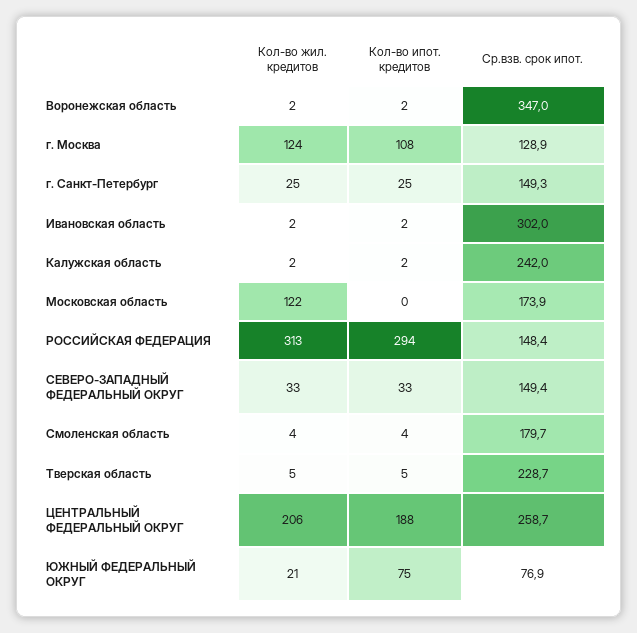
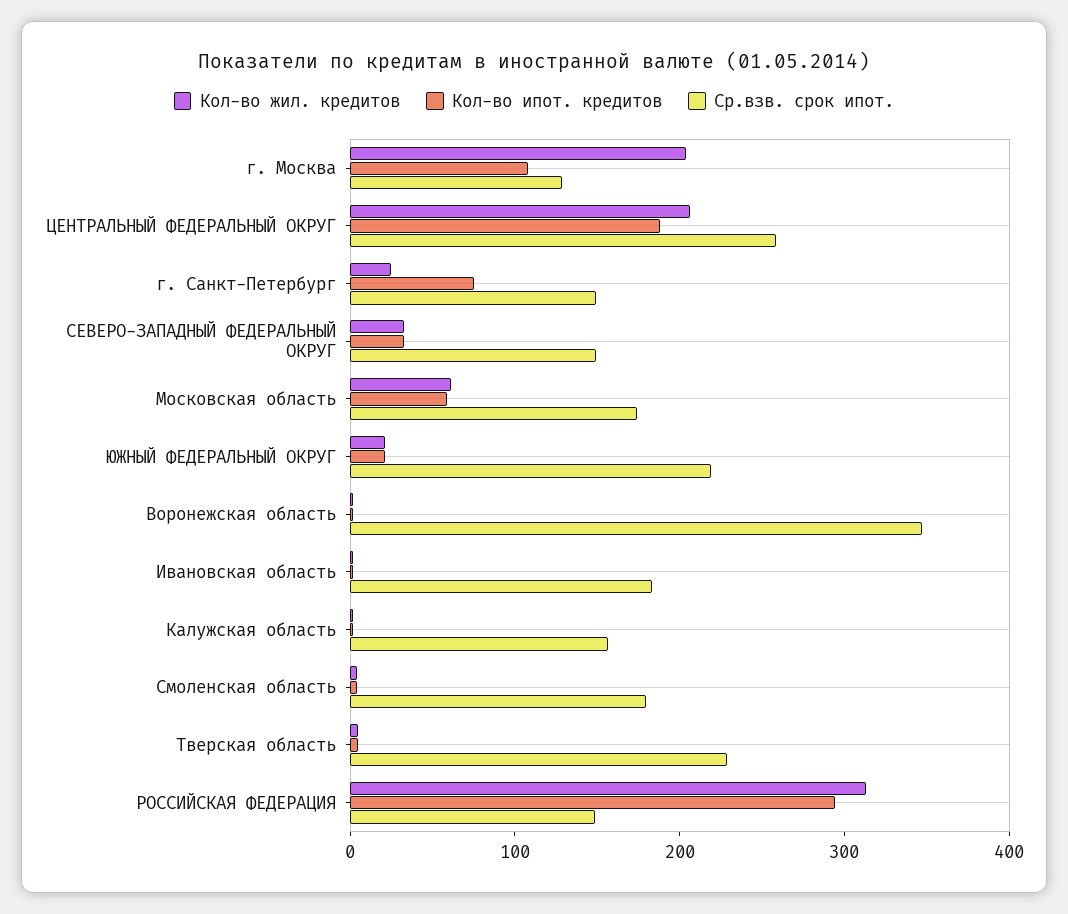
Кол-во жил. кредитов, г. Москва: 124 -> 200
Кол-во ипот. кредитов, г. Санкт-Петербург: 25 -> 80
Ср.взв. срок ипот., Ивановская область: 302 -> 180
Ср.взв. срок ипот., Калужская область: 242 -> 160
Кол-во жил. кредитов, Московская область: 122 -> 60
Кол-во ипот. кредитов, Московская область: 0 -> 60
Кол-во ипот. кредитов, ЮЖНЫЙ ФЕДЕРАЛЬНЫЙ ОКРУГ: 75 -> 20
Ср.взв. срок ипот., ЮЖНЫЙ ФЕДЕРАЛЬНЫЙ ОКРУГ: 76.9 -> 220

